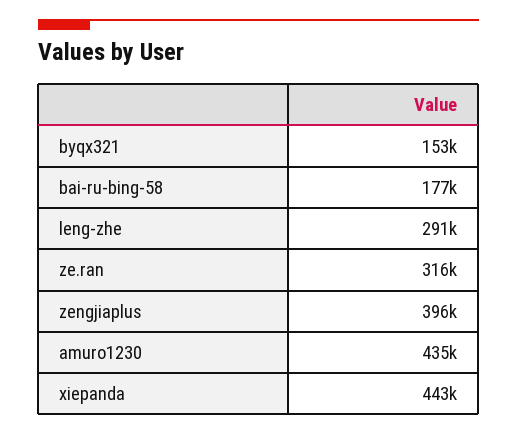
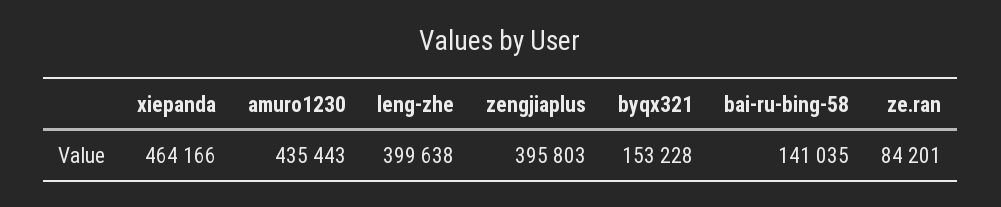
bai-ru-bing-58: 177000 -> 141035
leng-zhe: 291000 -> 399638
ze.ran: 316000 -> 84201
xiepanda: 443000 -> 464166

